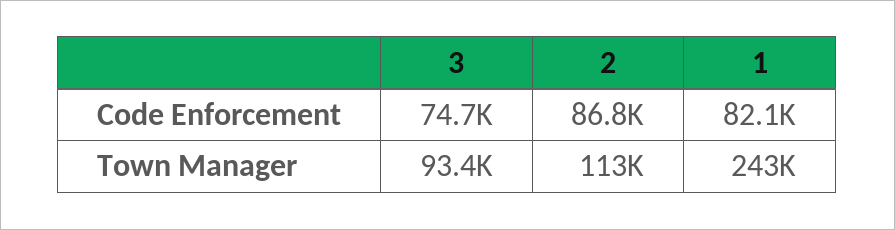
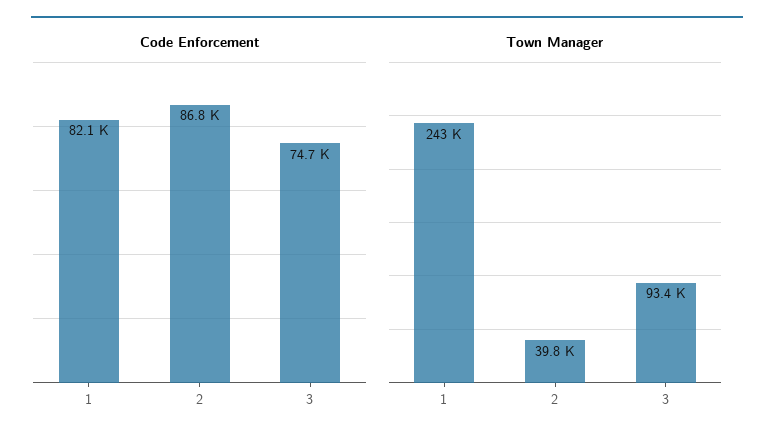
Town Manager, 2: 113000 -> 39800

